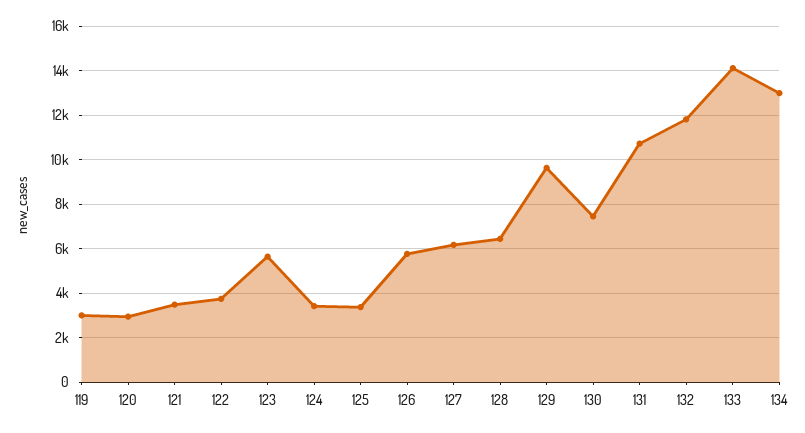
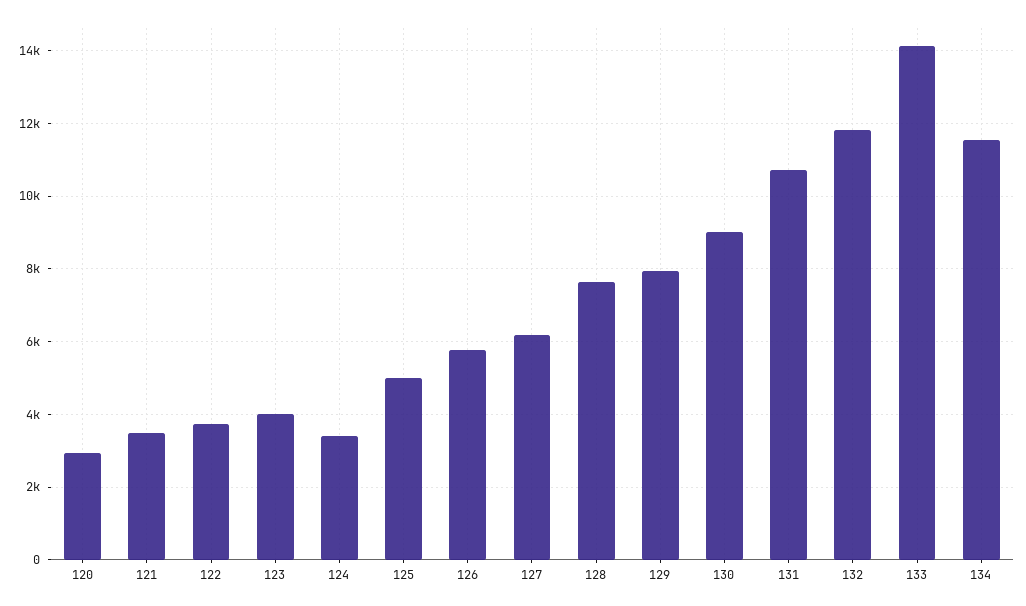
119: 3000 -> none
123: 5500 -> 4000
125: 3500 -> 5000
128: 6500 -> 7600
129: 9500 -> 8000
130: 7500 -> 9000
134: 13000 -> 11600

